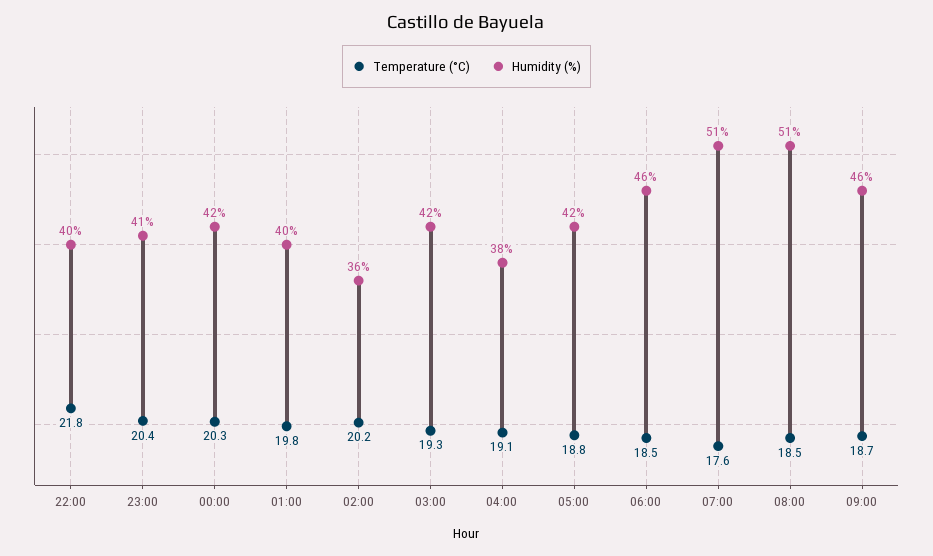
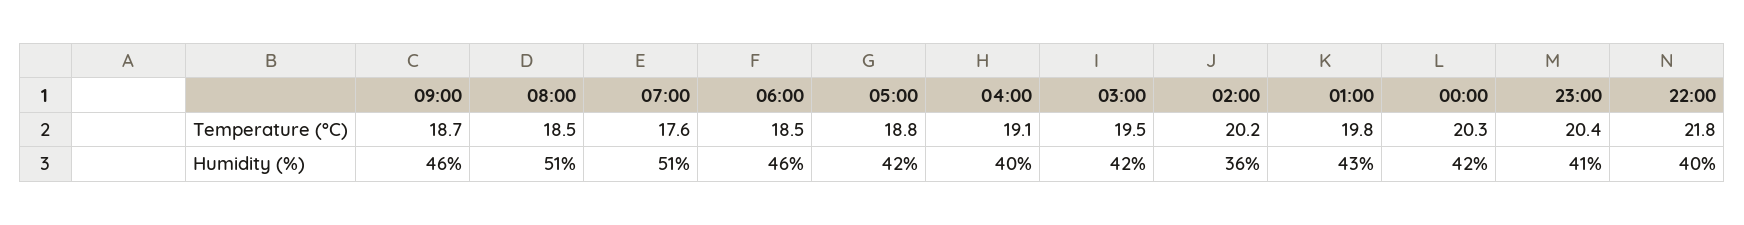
Humidity (%), 01:00: 40 -> 43
Temperature (°C), 03:00: 19.3 -> 19.5
Humidity (%), 04:00: 38 -> 40

